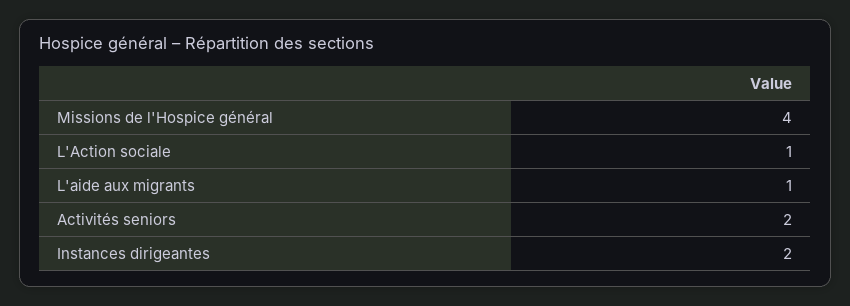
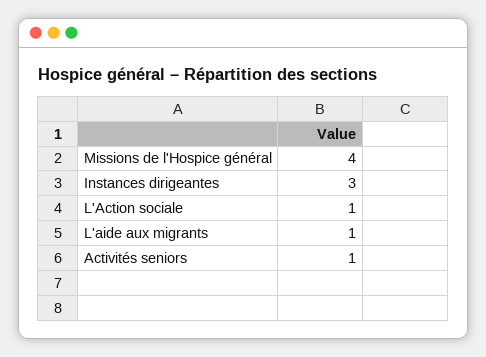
Activités seniors: 2 -> 1
Instances dirigeantes: 2 -> 3

